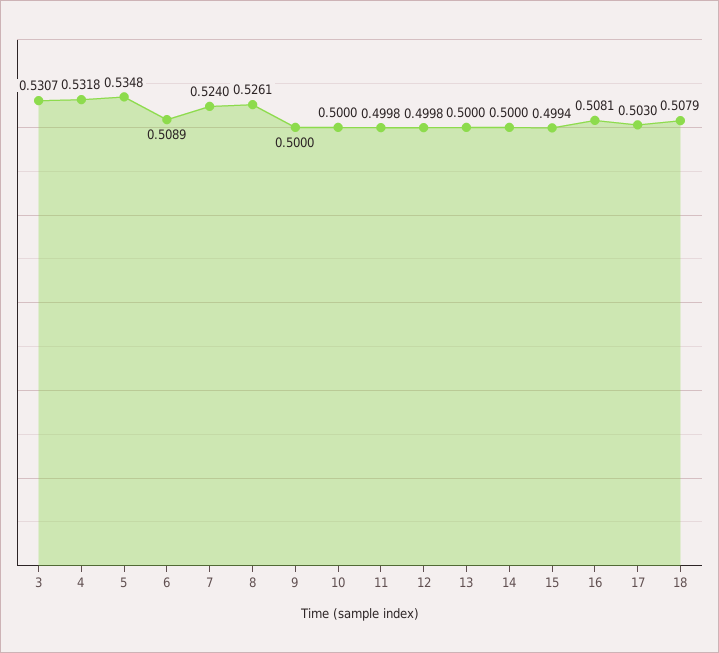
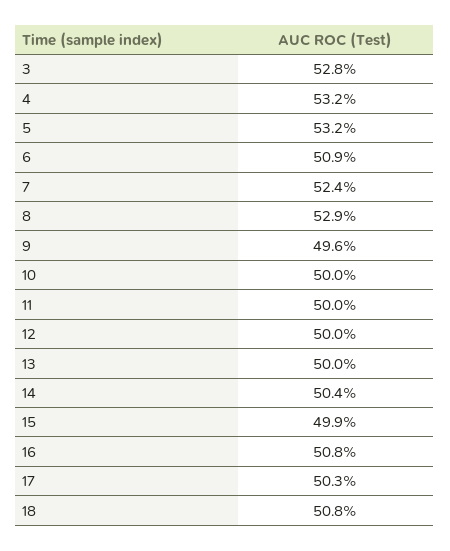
3: 0.5307 -> 0.528
5: 0.5348 -> 0.532
8: 0.5261 -> 0.529
9: 0.5 -> 0.496
14: 0.5 -> 0.504

